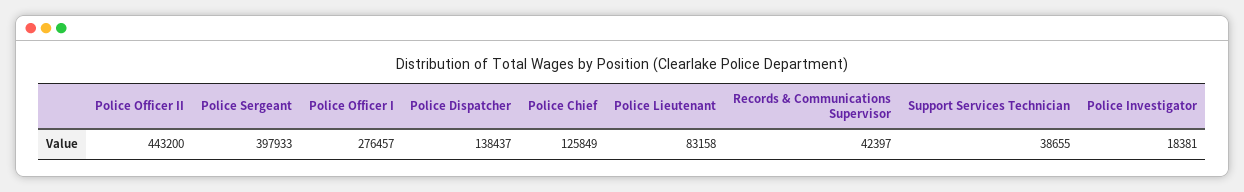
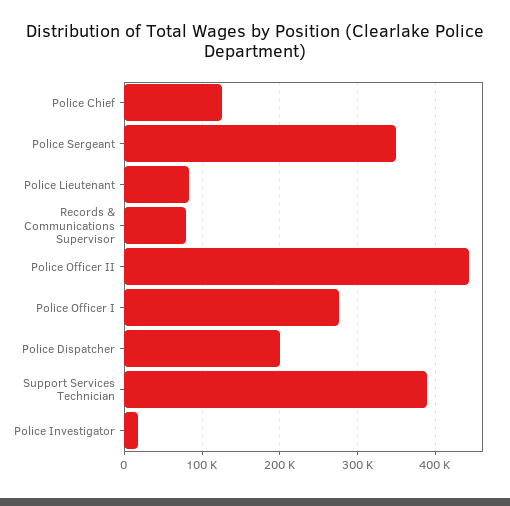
Police Sergeant: 397933 -> 350000
Police Dispatcher: 138437 -> 200000
Records & Communications Supervisor: 42397 -> 80000
Support Services Technician: 38655 -> 390000

